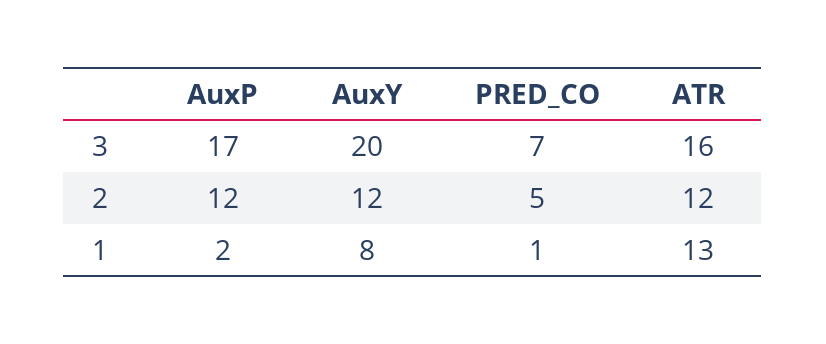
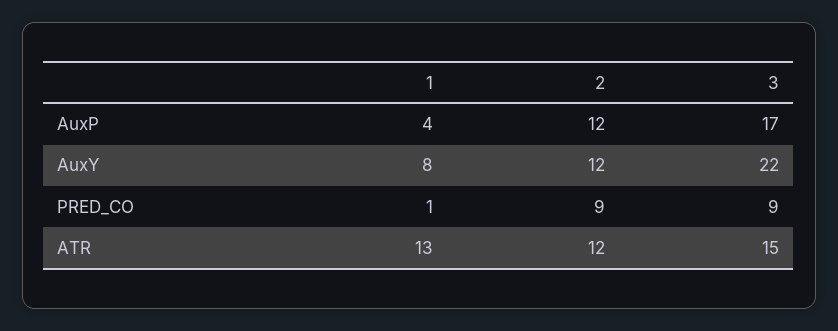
AuxY, 3: 20 -> 22
PRED_CO, 3: 7 -> 9
ATR, 3: 16 -> 15
PRED_CO, 2: 5 -> 9
AuxP, 1: 2 -> 4

